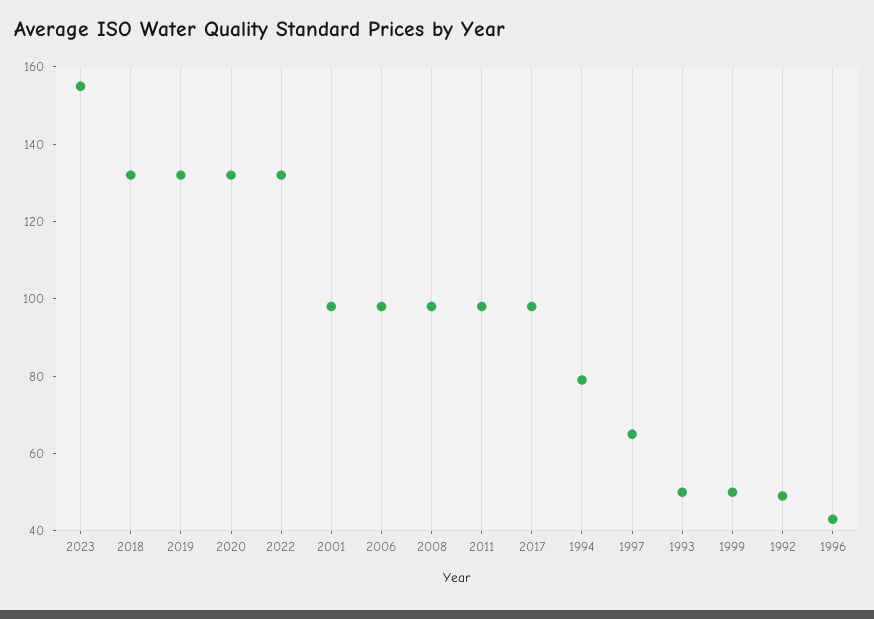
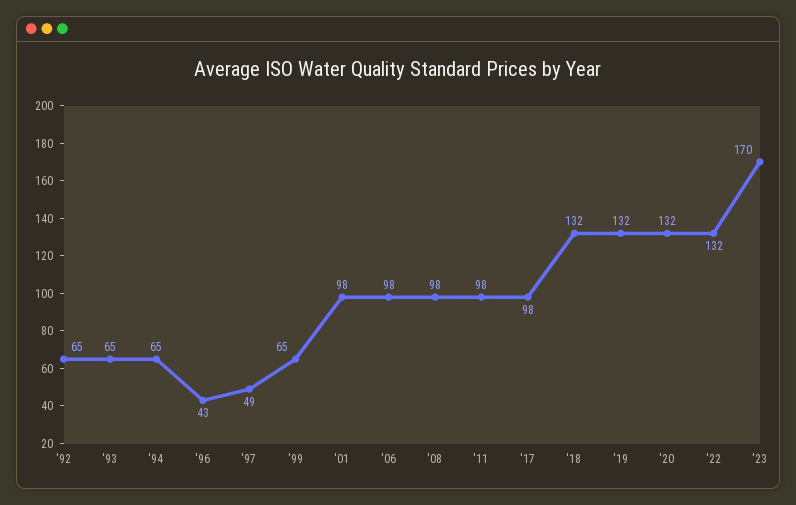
2023: 155 -> 170
1994: 80 -> 65
1997: 65 -> 49
1993: 50 -> 65
1999: 50 -> 65
1992: 50 -> 65

